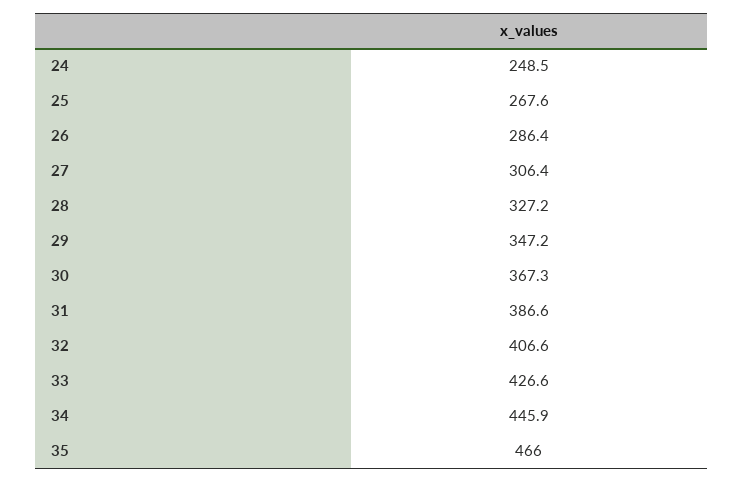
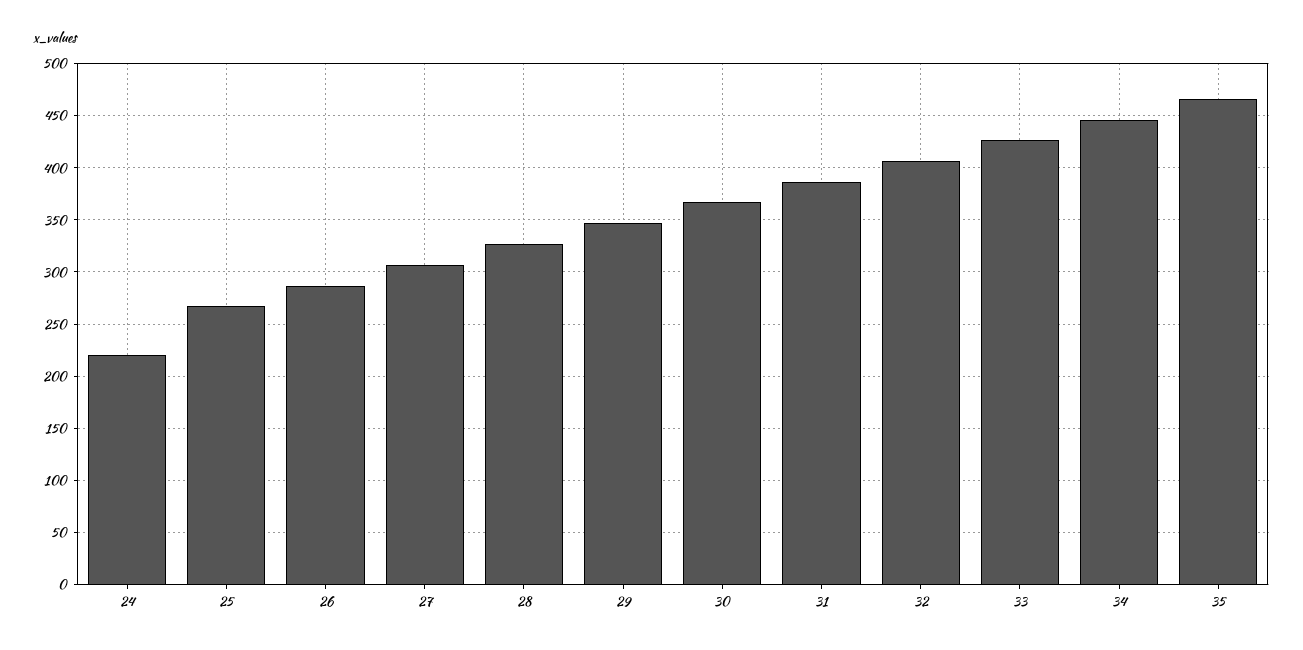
24: 248.5 -> 220

